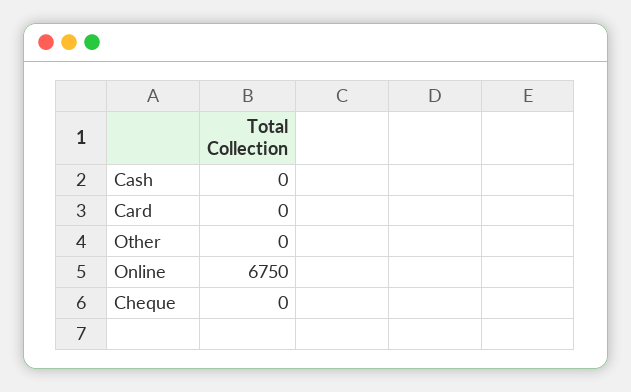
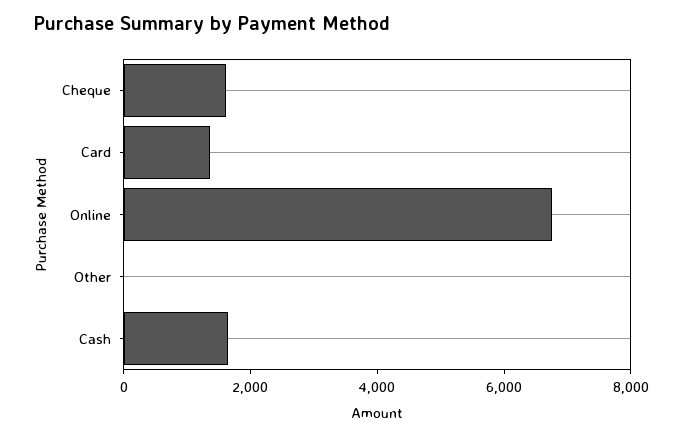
Cash: 0 -> 1500
Card: 0 -> 1500
Cheque: 0 -> 1500

